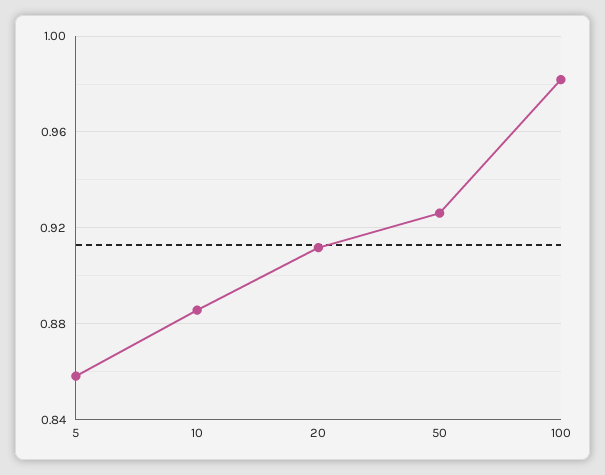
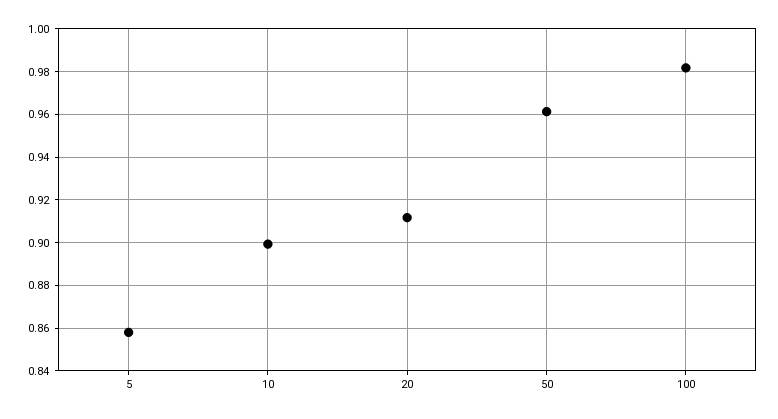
10: 0.885 -> 0.9
50: 0.925 -> 0.96

